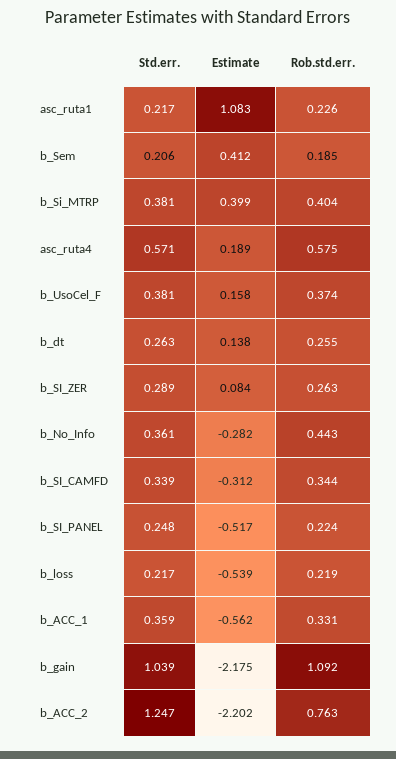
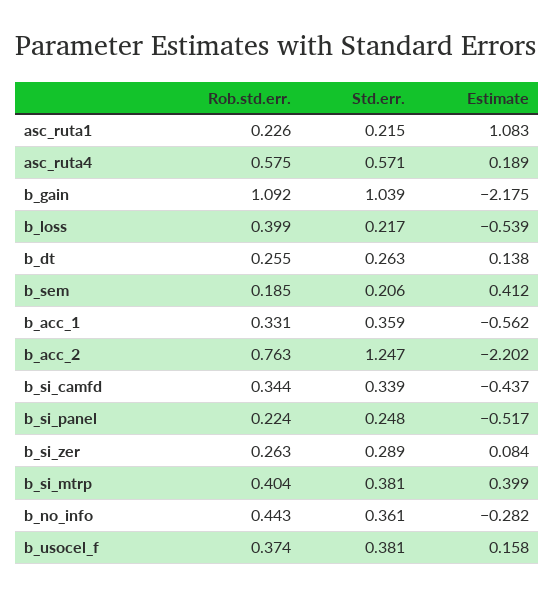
Std.err., asc_ruta1: 0.217 -> 0.215
Estimate, b_SI_CAMFD: -0.312 -> -0.437
Rob.std.err., b_loss: 0.219 -> 0.399

